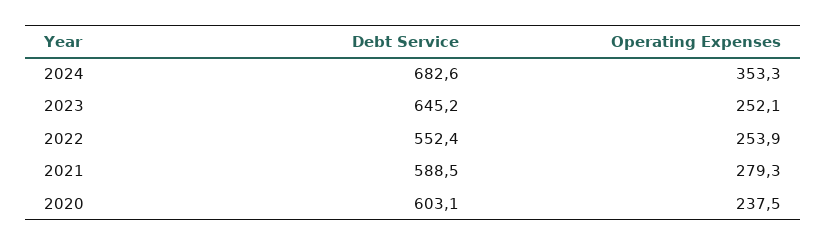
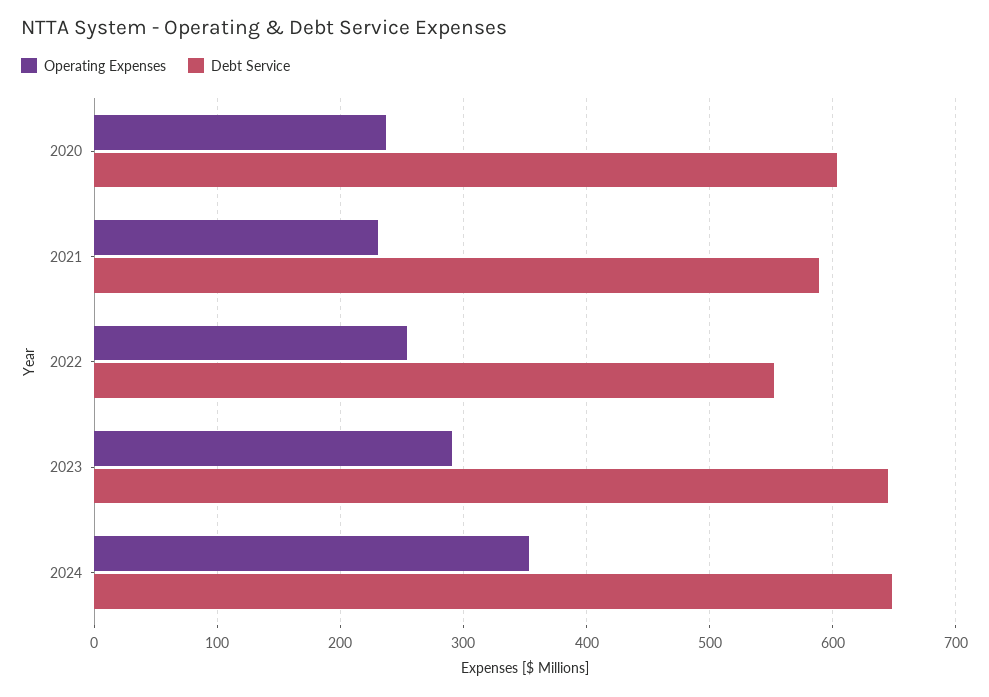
Debt Service, 2024: 682.6 -> 650
Operating Expenses, 2023: 252.1 -> 290
Operating Expenses, 2021: 279.3 -> 230

